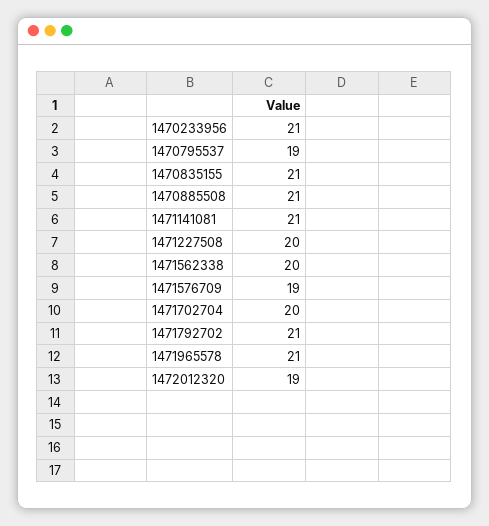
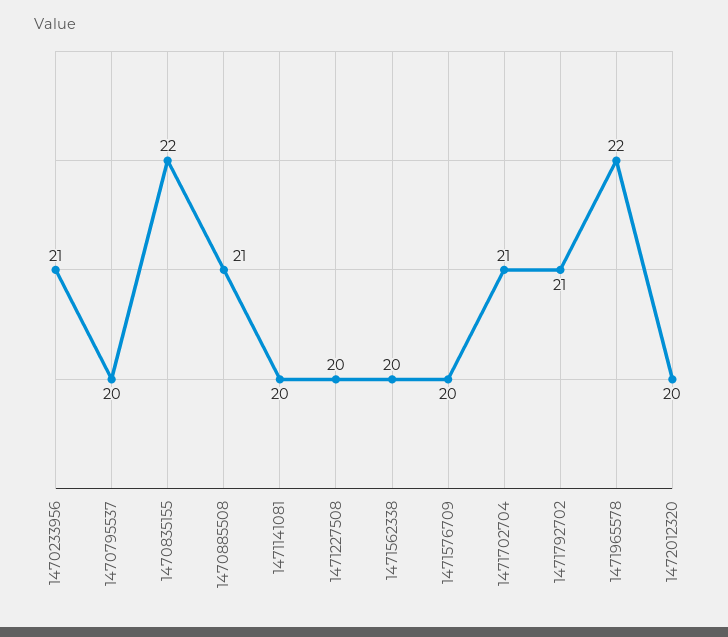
1470795537: 19 -> 20
1470835155: 21 -> 22
1471141081: 21 -> 20
1471576709: 19 -> 20
1471702704: 20 -> 21
1471965578: 21 -> 22
1472012320: 19 -> 20

